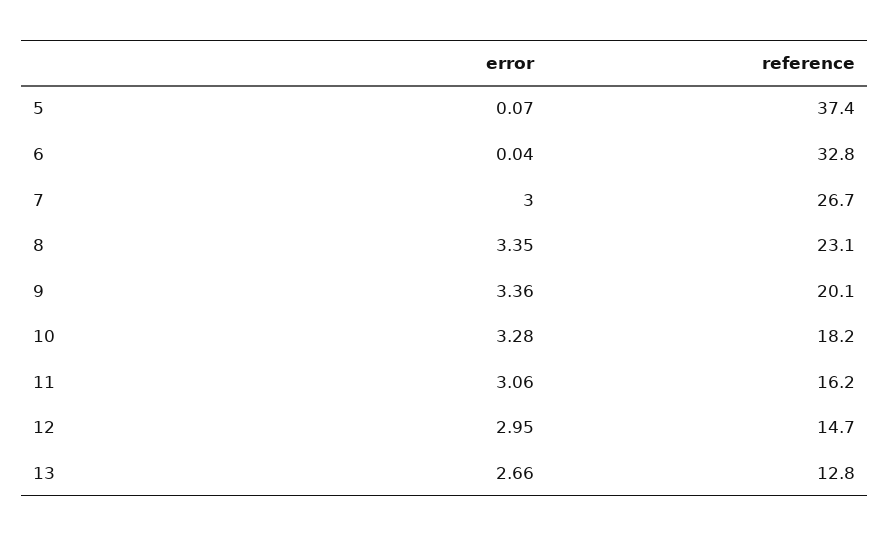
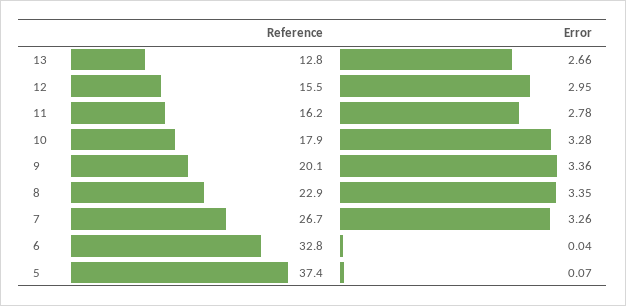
error, 7: 3 -> 3.26
reference, 8: 23.1 -> 22.9
reference, 10: 18.2 -> 17.9
error, 11: 3.06 -> 2.78
reference, 12: 14.7 -> 15.5

